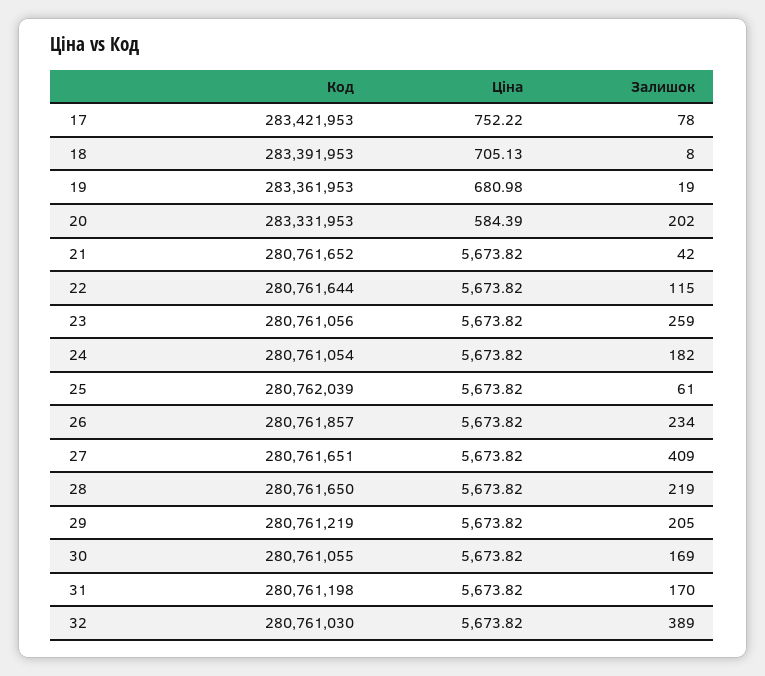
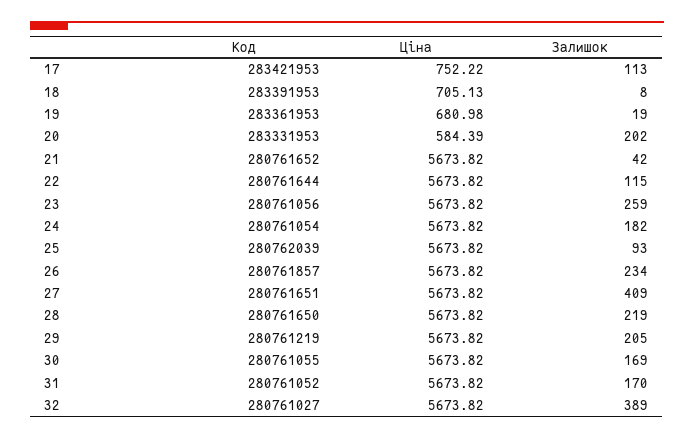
Залишок, 17: 78 -> 113
Залишок, 25: 61 -> 93
Код, 31: 280761198 -> 280761052
Код, 32: 280761030 -> 280761027

